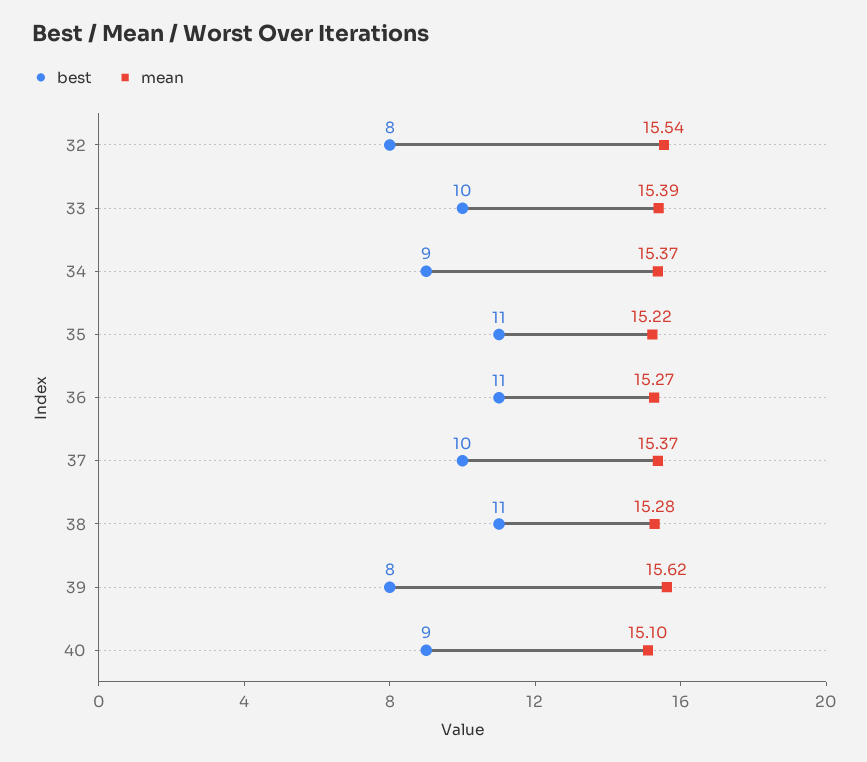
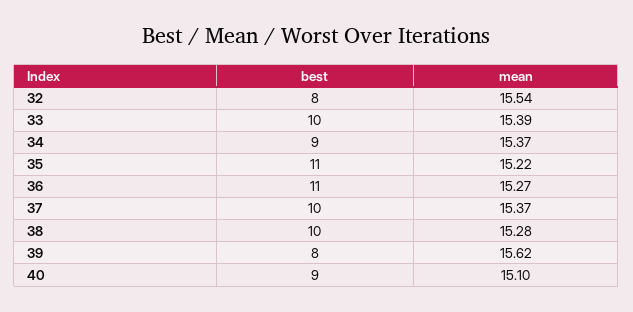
best, 38: 11 -> 10

